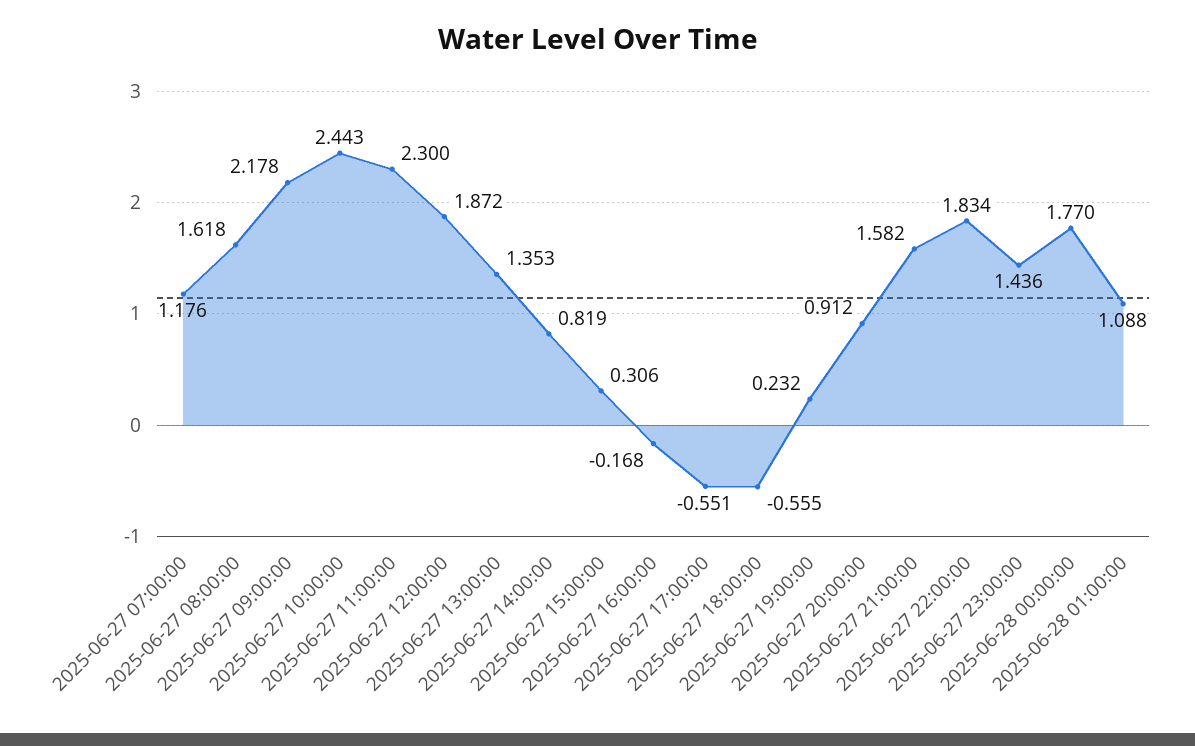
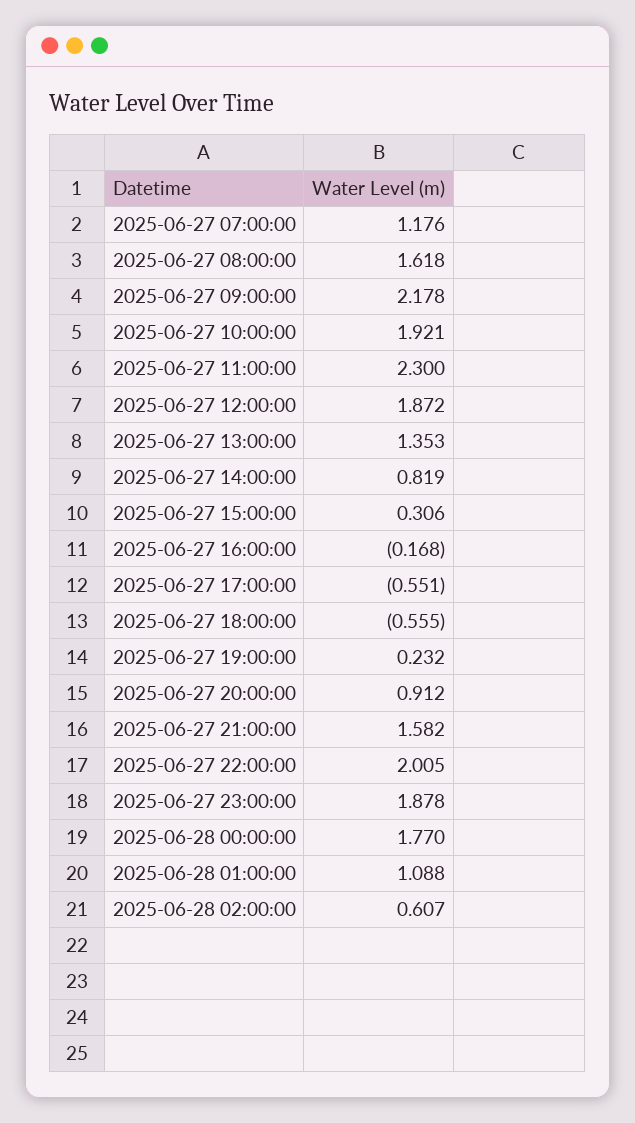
2025-06-27 10:00:00: 2.443 -> 1.921
2025-06-27 22:00:00: 1.834 -> 2.005
2025-06-27 23:00:00: 1.436 -> 1.878
2025-06-28 02:00:00: none -> 0.607

